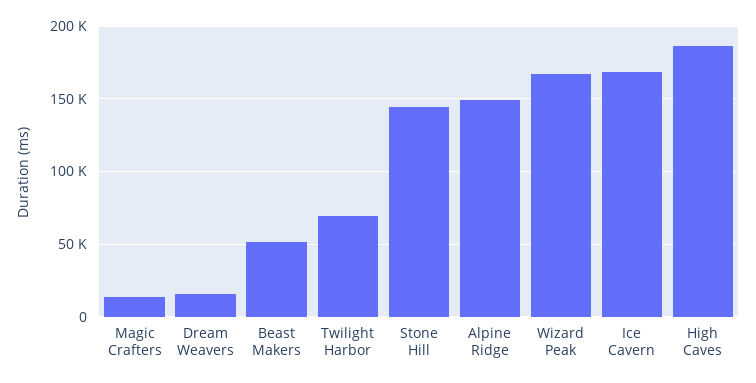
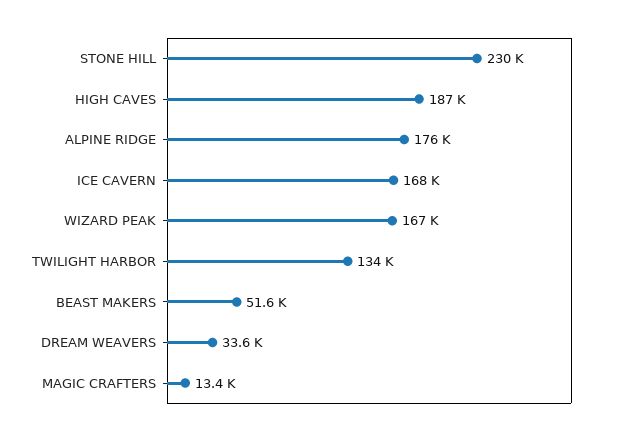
Dream Weavers: 15000 -> 33600
Twilight Harbor: 70000 -> 134000
Stone Hill: 145000 -> 230000
Alpine Ridge: 150000 -> 176000

